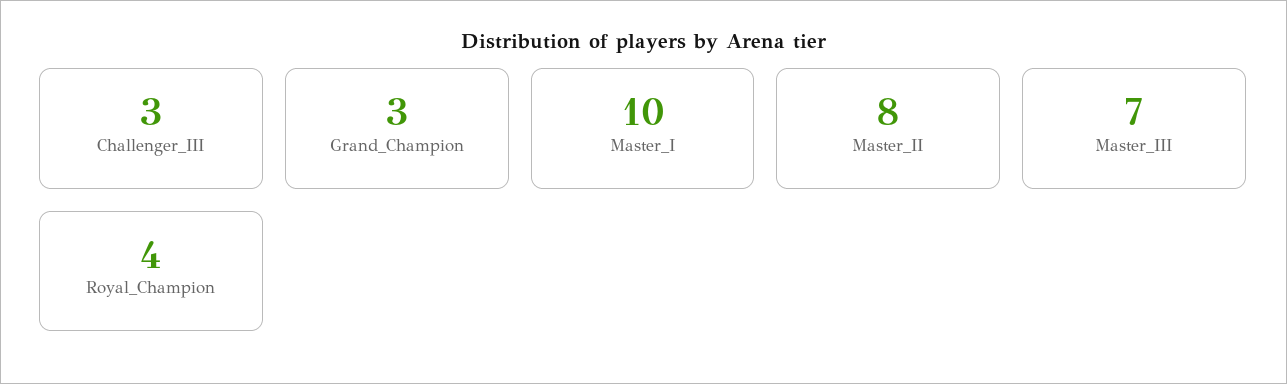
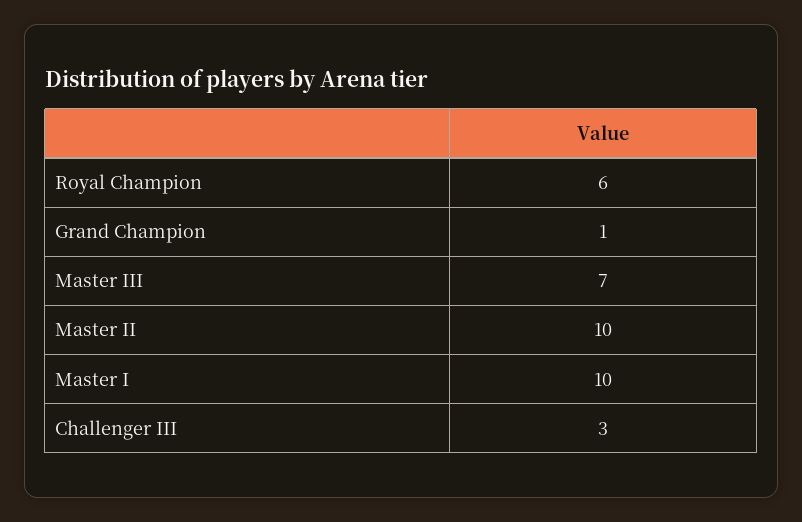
Grand_Champion: 3 -> 1
Master_II: 8 -> 10
Royal_Champion: 4 -> 6

